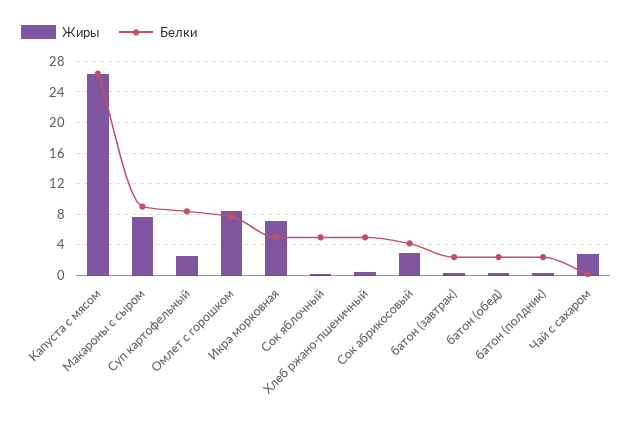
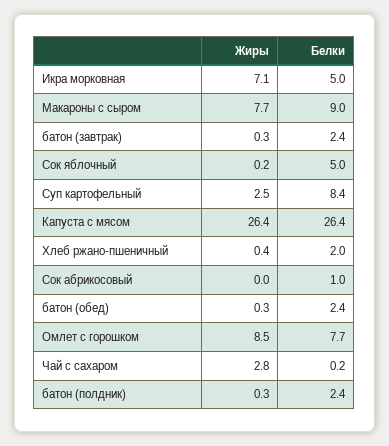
Белки, Хлеб ржано-пшеничный: 5 -> 2
Жиры, Сок абрикосовый: 3 -> 0
Белки, Сок абрикосовый: 4 -> 1

